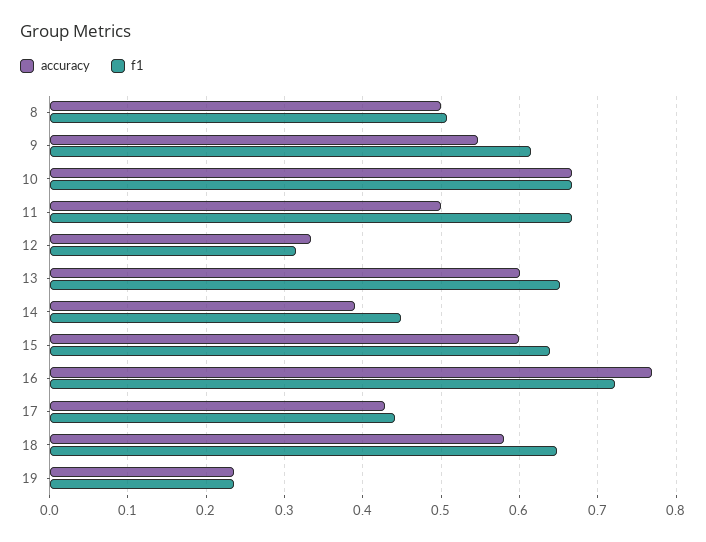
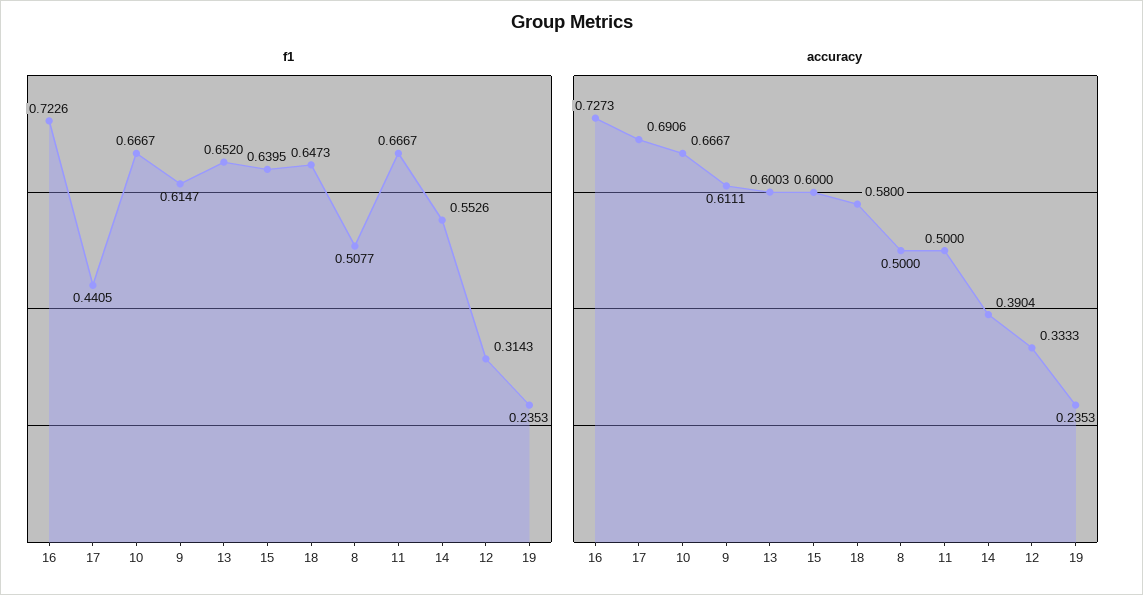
accuracy, 9: 0.55 -> 0.6111
f1, 14: 0.45 -> 0.5526
accuracy, 16: 0.77 -> 0.7273
accuracy, 17: 0.43 -> 0.6906

